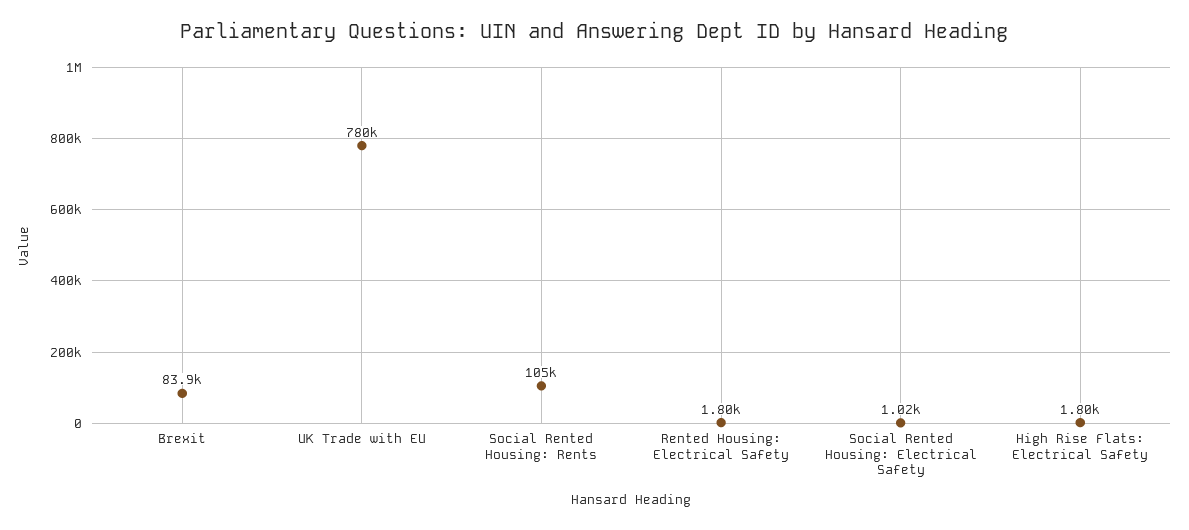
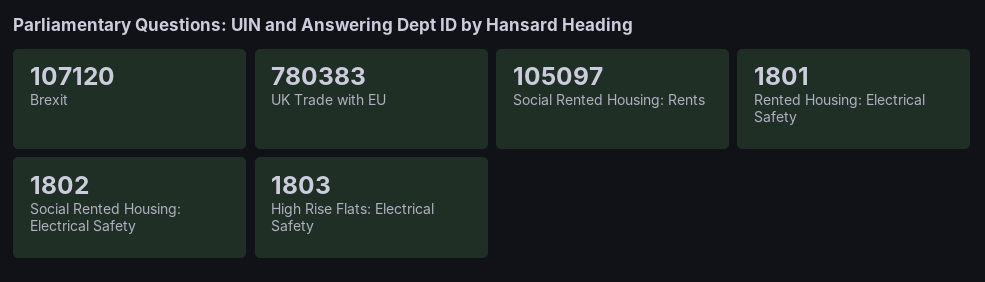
Brexit: 83900 -> 107120
Social Rented Housing: Electrical Safety: 1020 -> 1802

